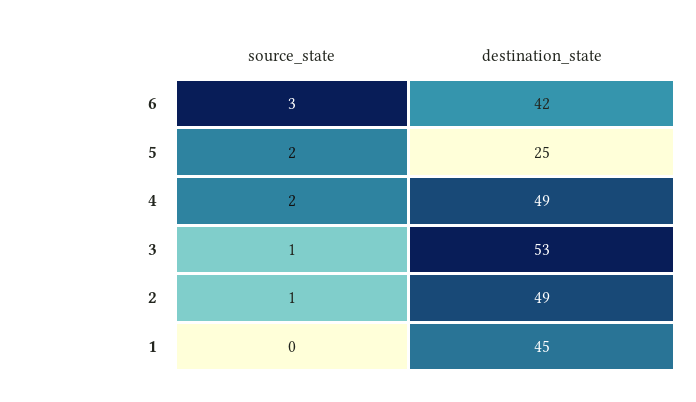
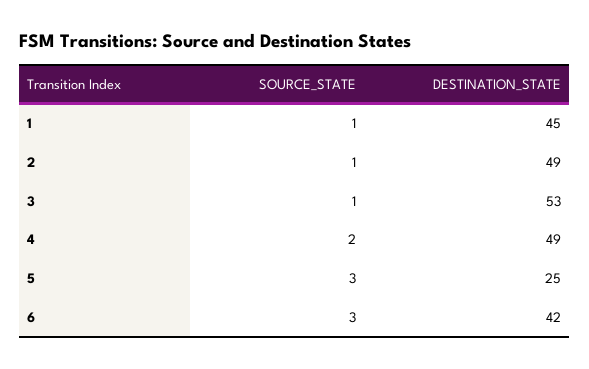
source_state, 5: 2 -> 3
source_state, 1: 0 -> 1

